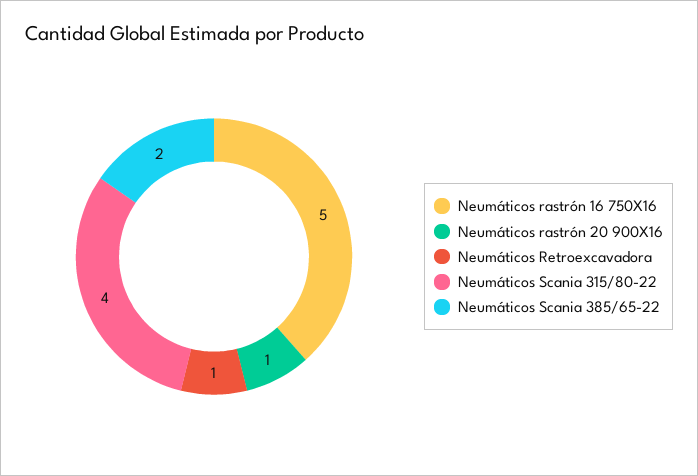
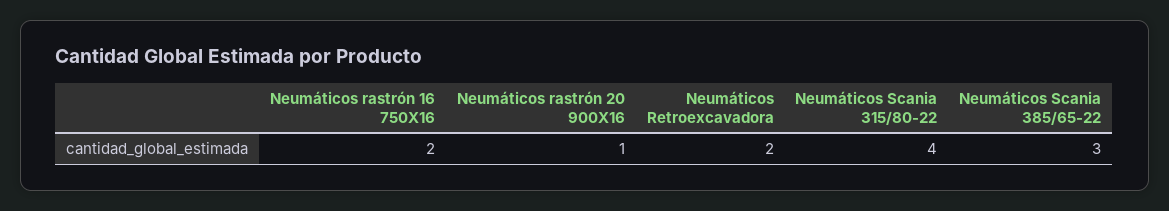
Neumáticos rastrón 16 750X16: 5 -> 2
Neumáticos Retroexcavadora: 1 -> 2
Neumáticos Scania 385/65-22: 2 -> 3

